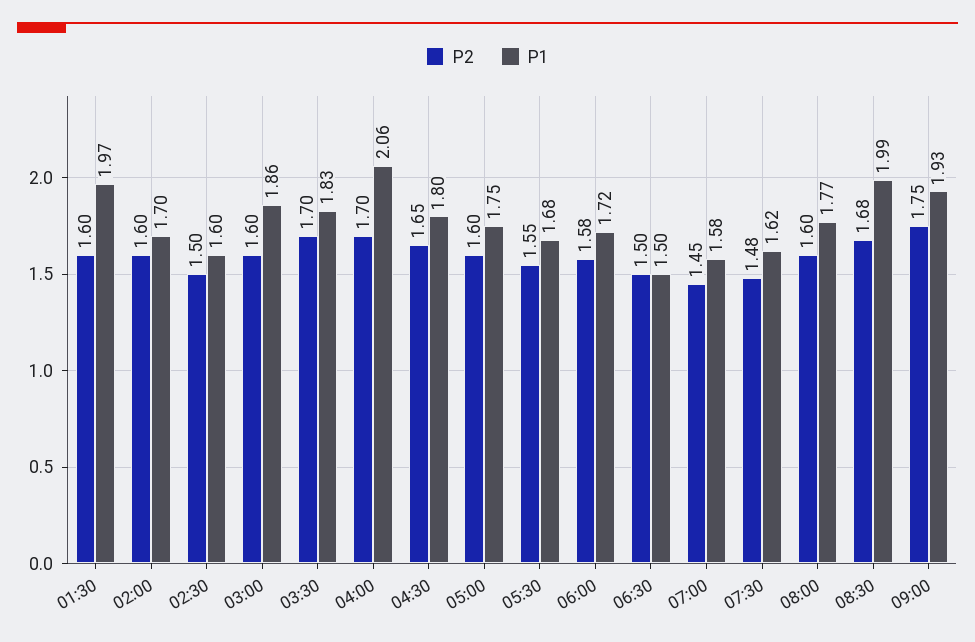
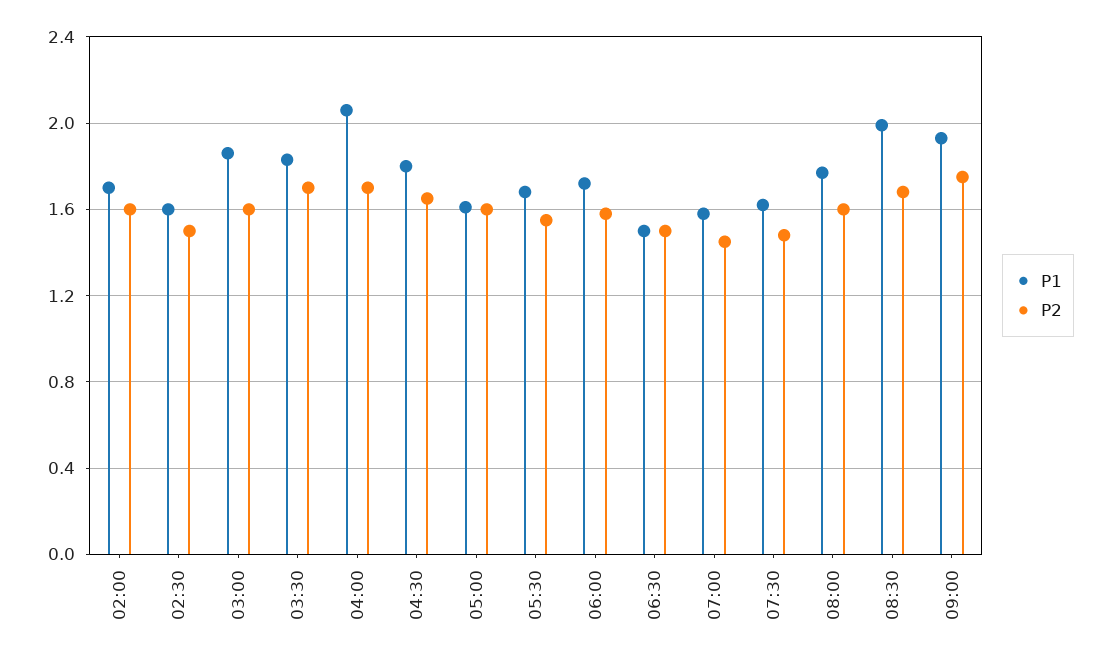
P2, 01:30: 1.6 -> none
P1, 01:30: 1.97 -> none
P1, 05:00: 1.75 -> 1.6

